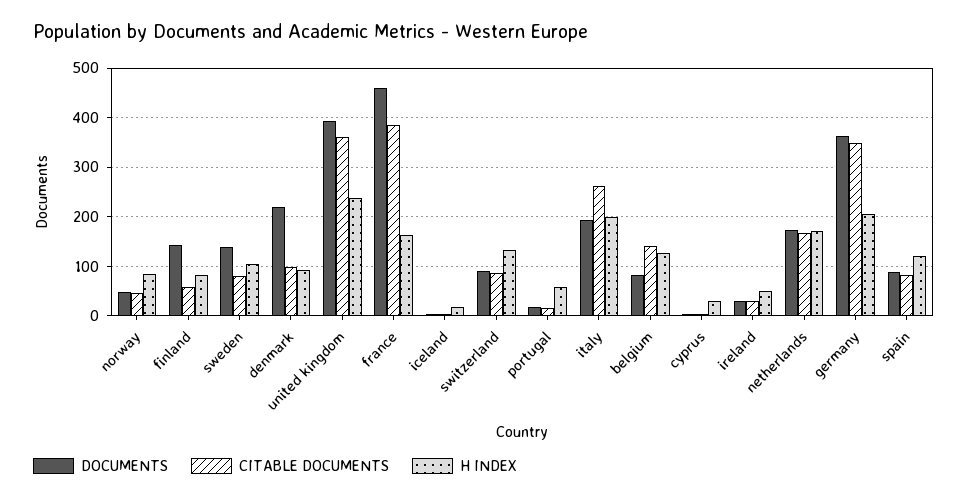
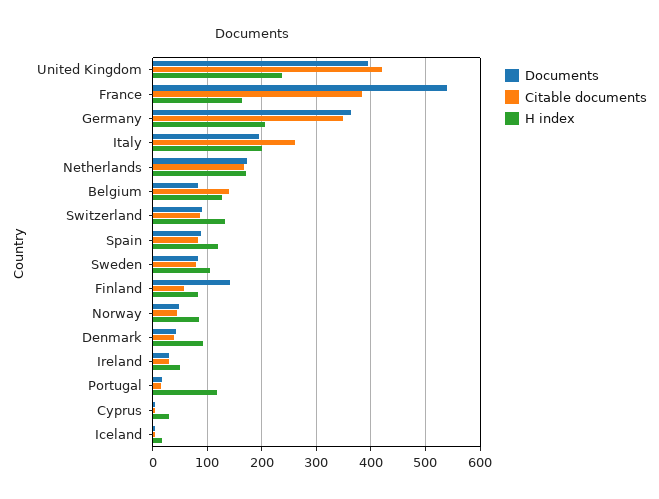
DOCUMENTS, sweden: 140 -> 80
DOCUMENTS, denmark: 220 -> 40
CITABLE DOCUMENTS, denmark: 100 -> 40
CITABLE DOCUMENTS, united kingdom: 360 -> 420
DOCUMENTS, france: 460 -> 540
H INDEX, portugal: 60 -> 120

